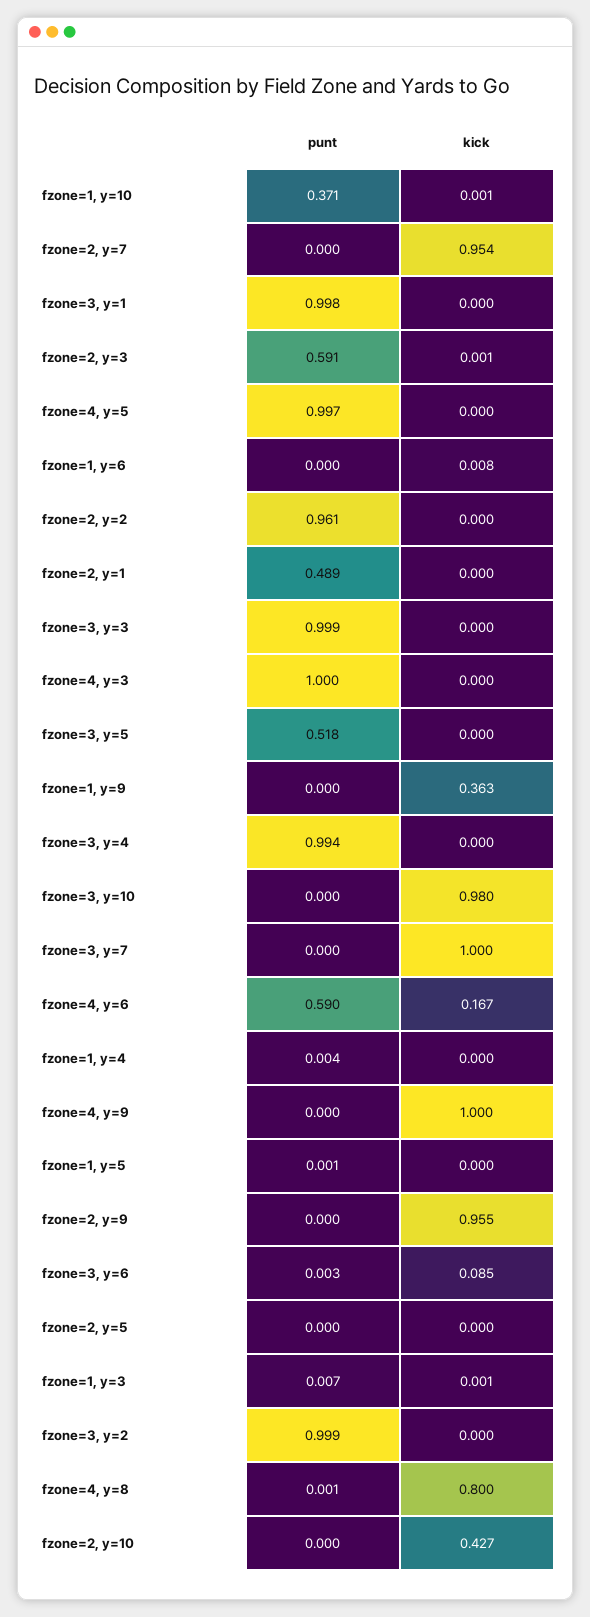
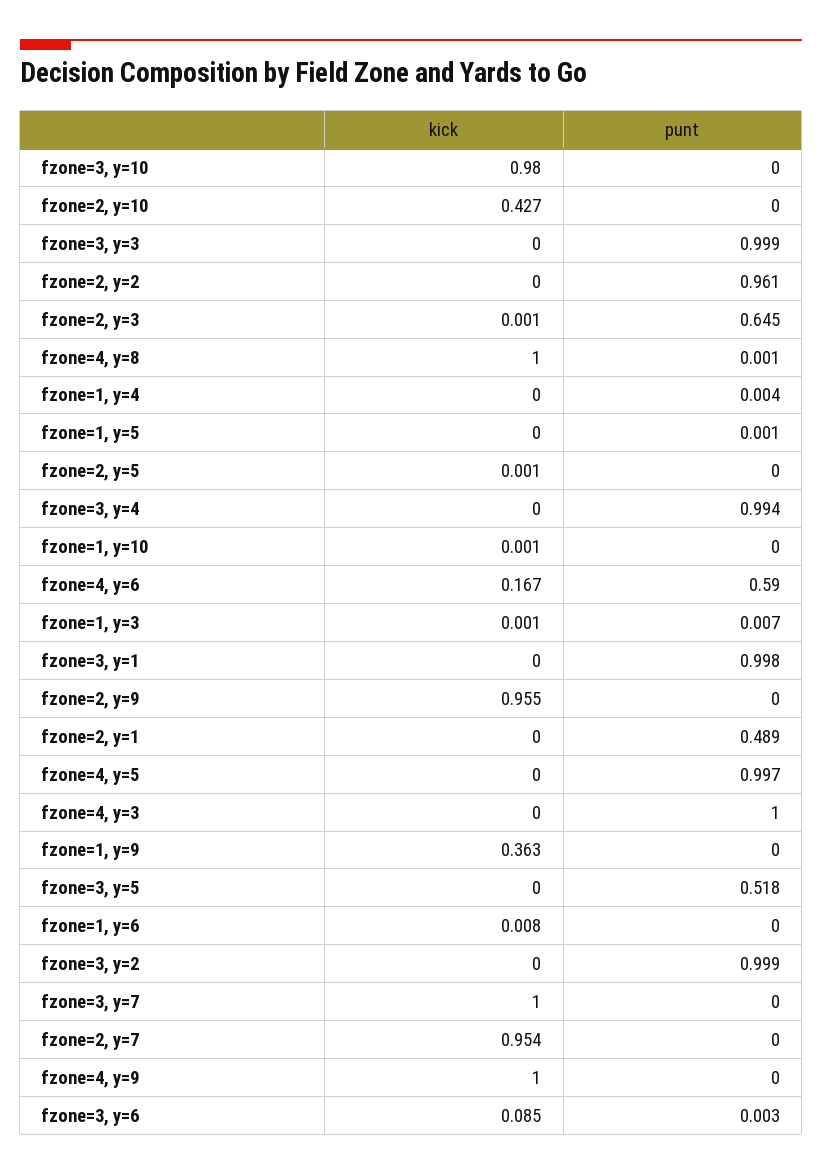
punt, fzone=1, y=10: 0.371 -> 0
punt, fzone=2, y=3: 0.591 -> 0.645
kick, fzone=2, y=5: 0 -> 0.001
kick, fzone=4, y=8: 0.8 -> 1

